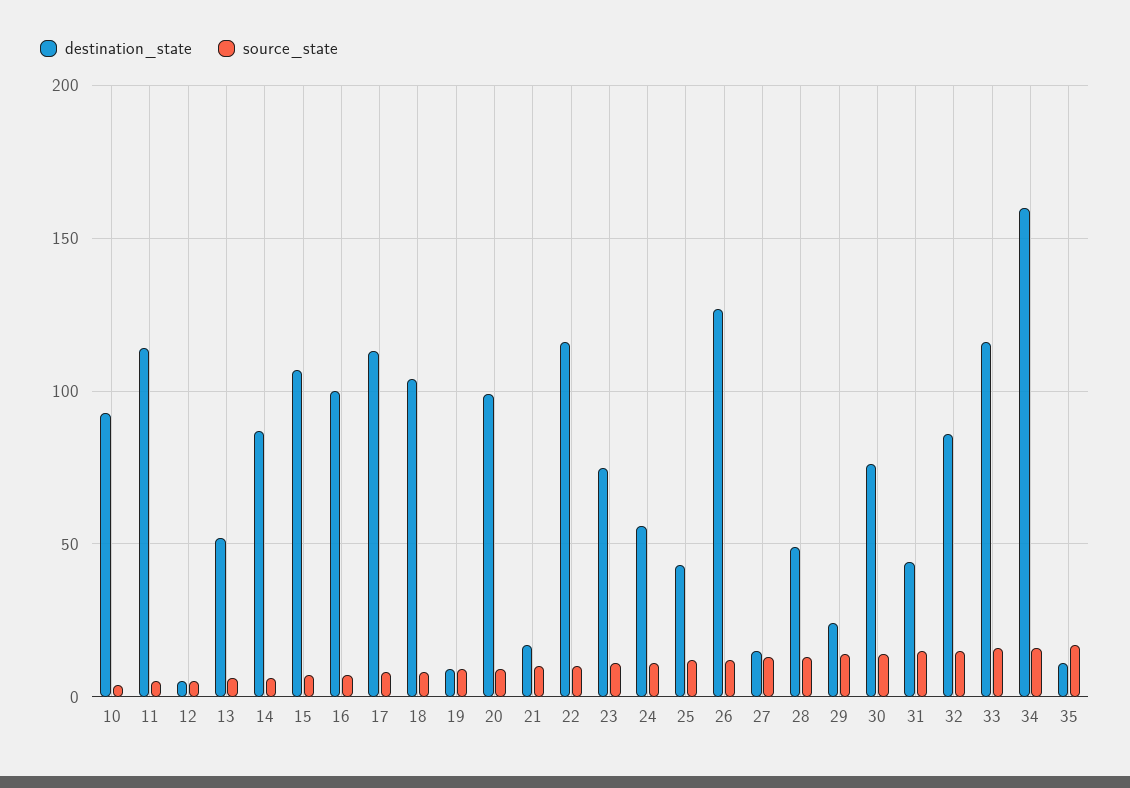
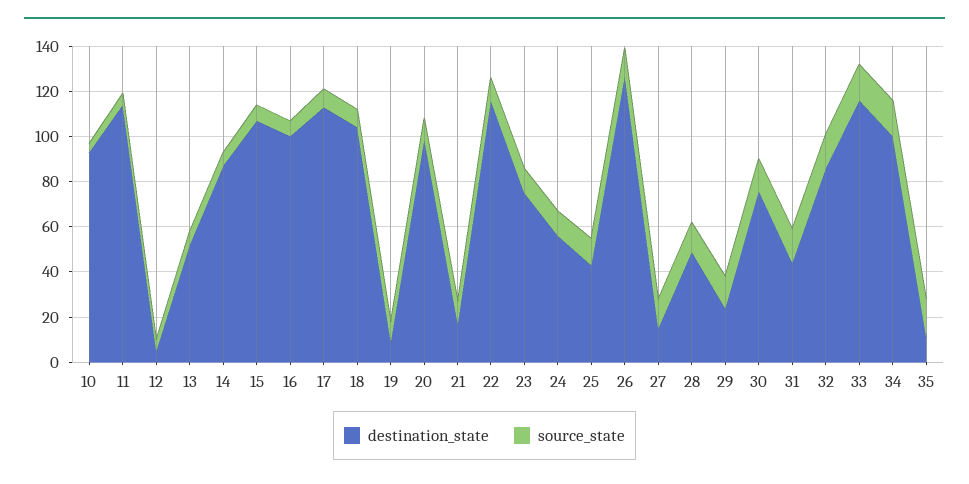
destination_state, 34: 160 -> 100

